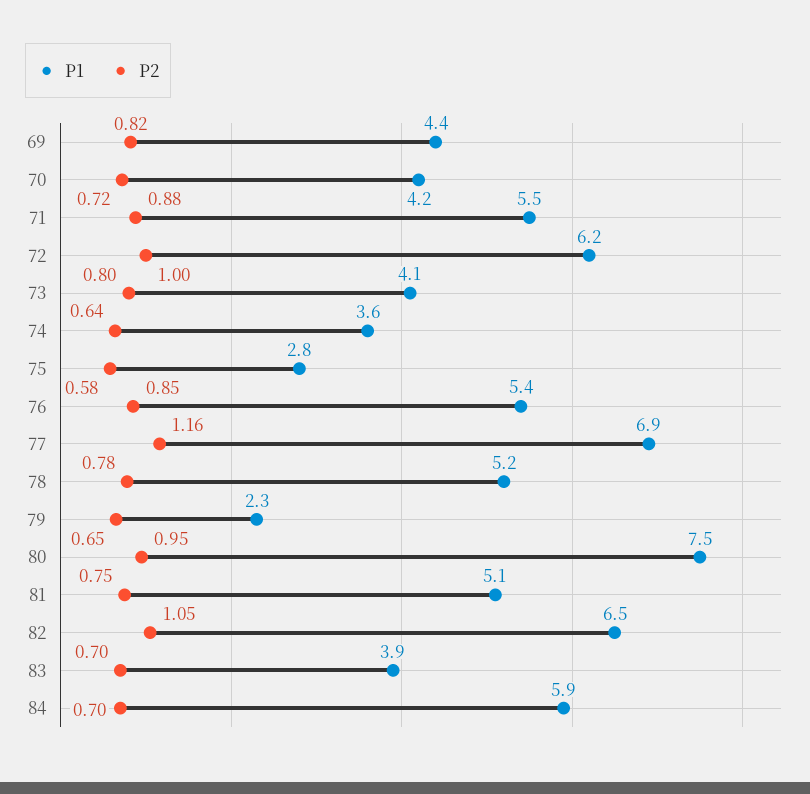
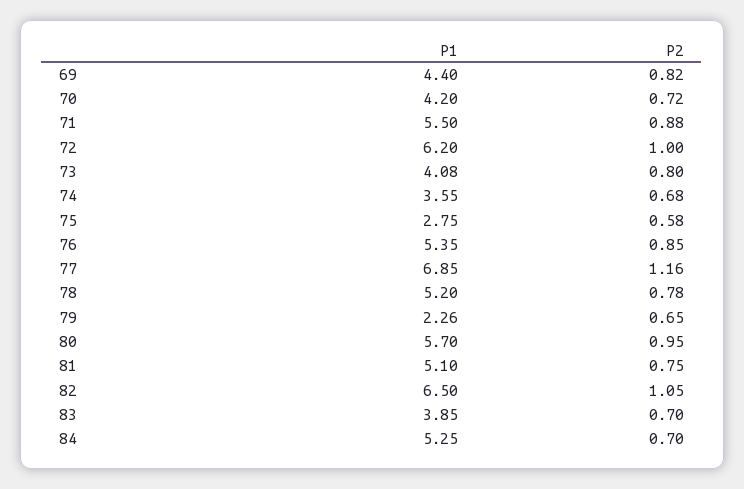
P2, 74: 0.64 -> 0.68
P1, 80: 7.5 -> 5.7
P1, 84: 5.9 -> 5.25

